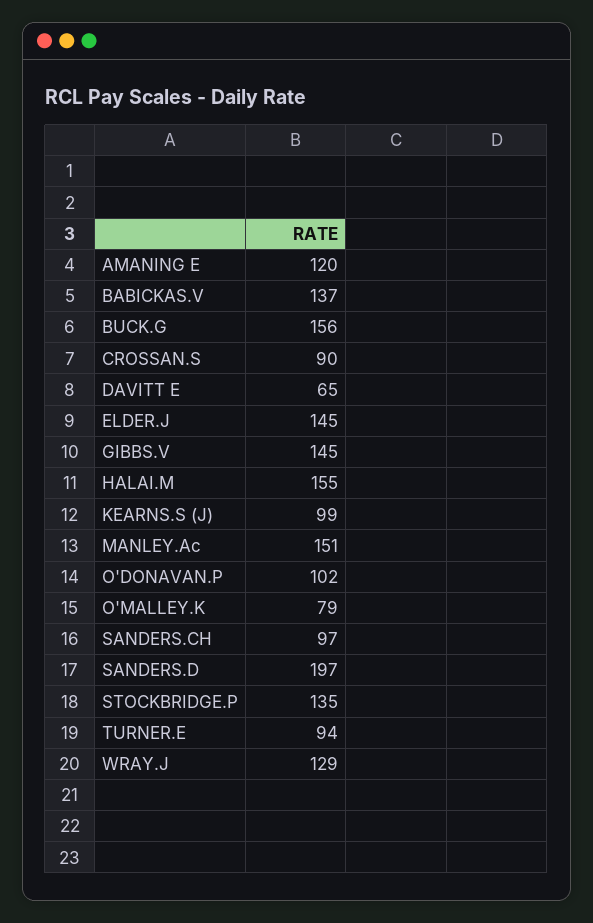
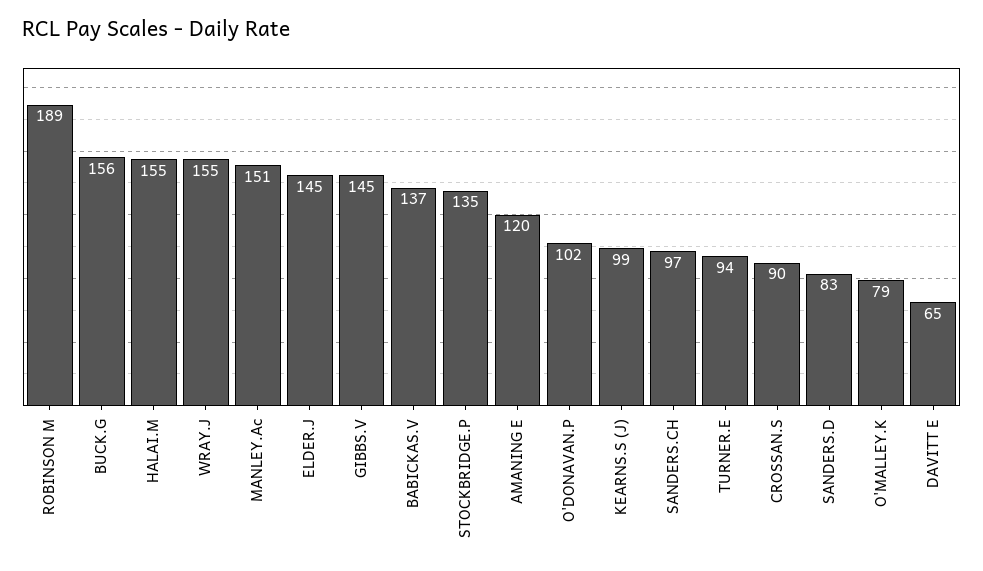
SANDERS.D: 197 -> 83
WRAY.J: 129 -> 155
ROBINSON M: none -> 189

